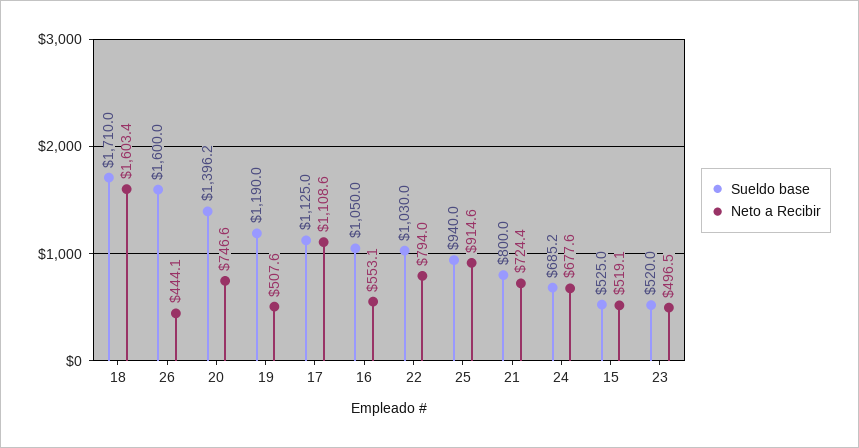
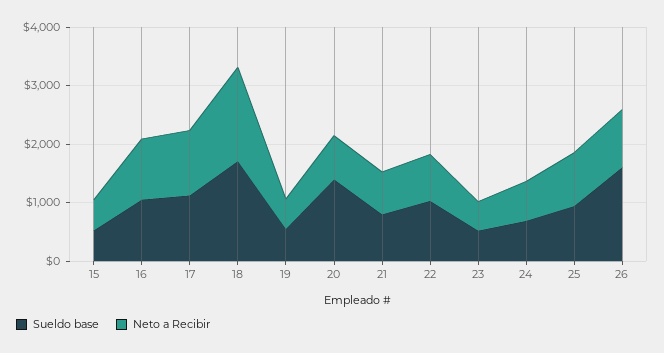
Neto a Recibir, 26: 444.1 -> 1000
Sueldo base, 19: 1190 -> 600
Neto a Recibir, 16: 553.1 -> 1000

